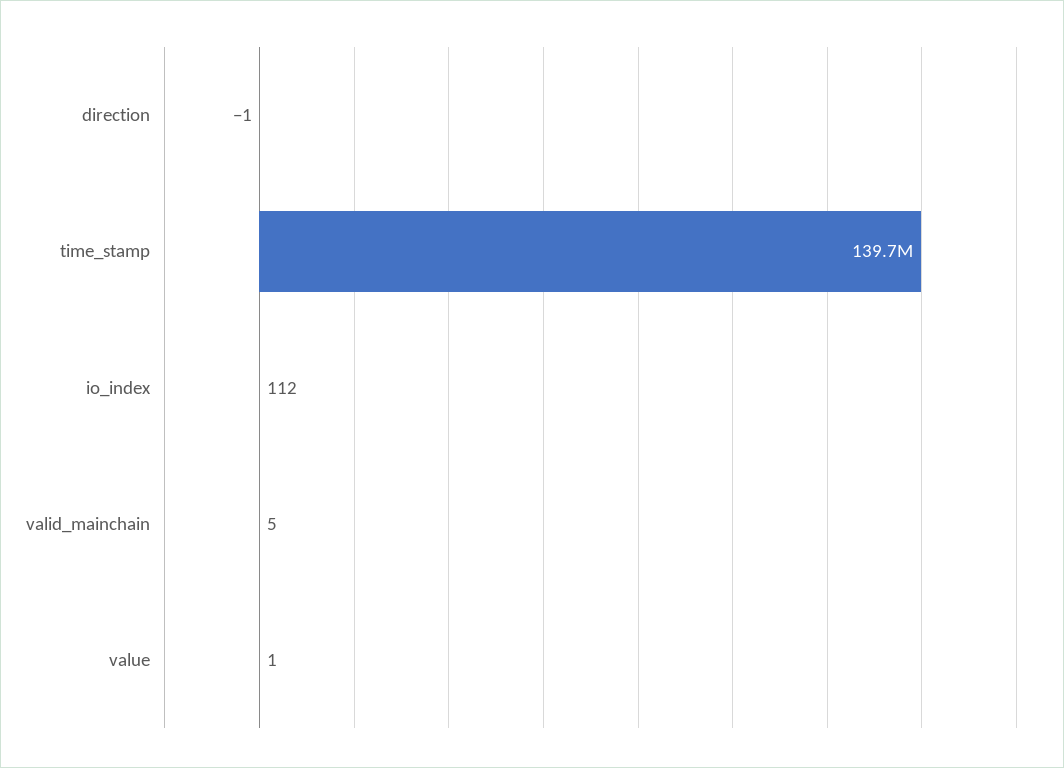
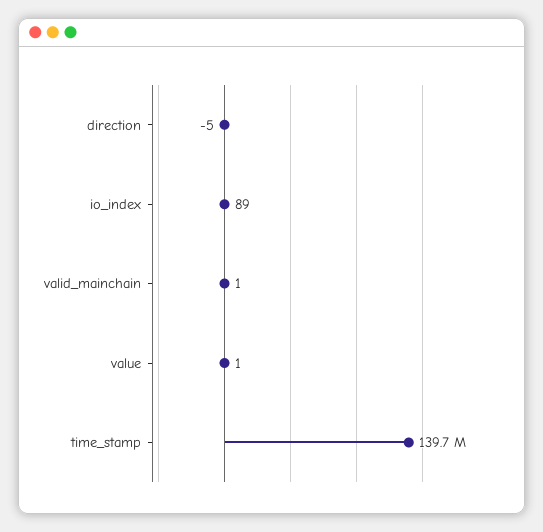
direction: -1 -> -5
io_index: 112 -> 89
valid_mainchain: 5 -> 1

